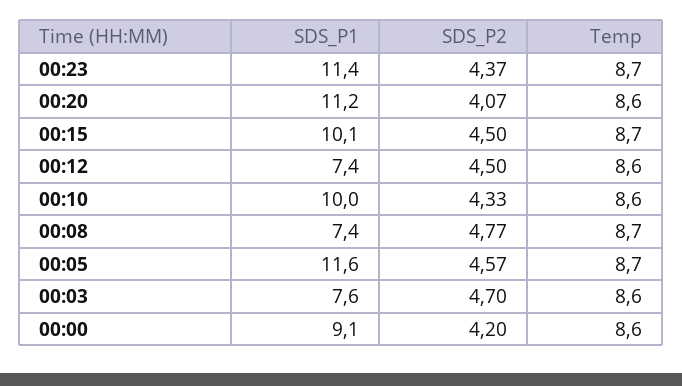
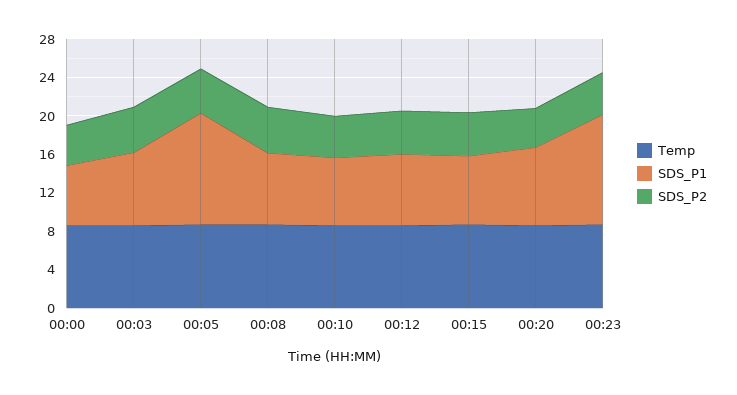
SDS_P1, 00:20: 11.2 -> 8
SDS_P1, 00:15: 10.1 -> 7
SDS_P1, 00:10: 10 -> 7
SDS_P1, 00:00: 9.1 -> 6

